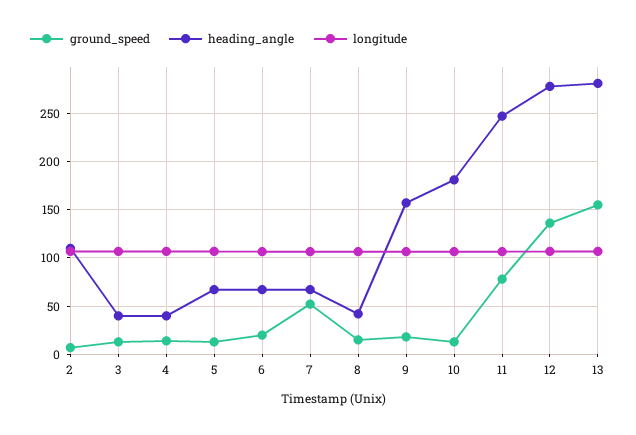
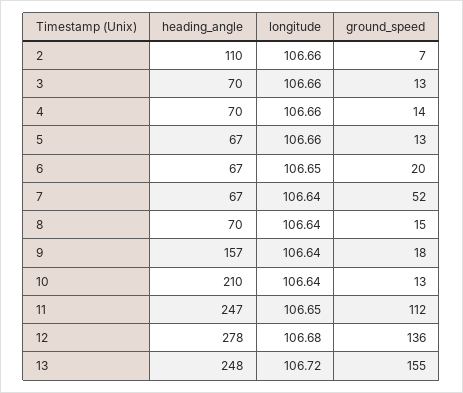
heading_angle, 3: 40 -> 70
heading_angle, 4: 40 -> 70
heading_angle, 8: 40 -> 70
heading_angle, 10: 180 -> 210
ground_speed, 11: 80 -> 112
heading_angle, 13: 280 -> 248

